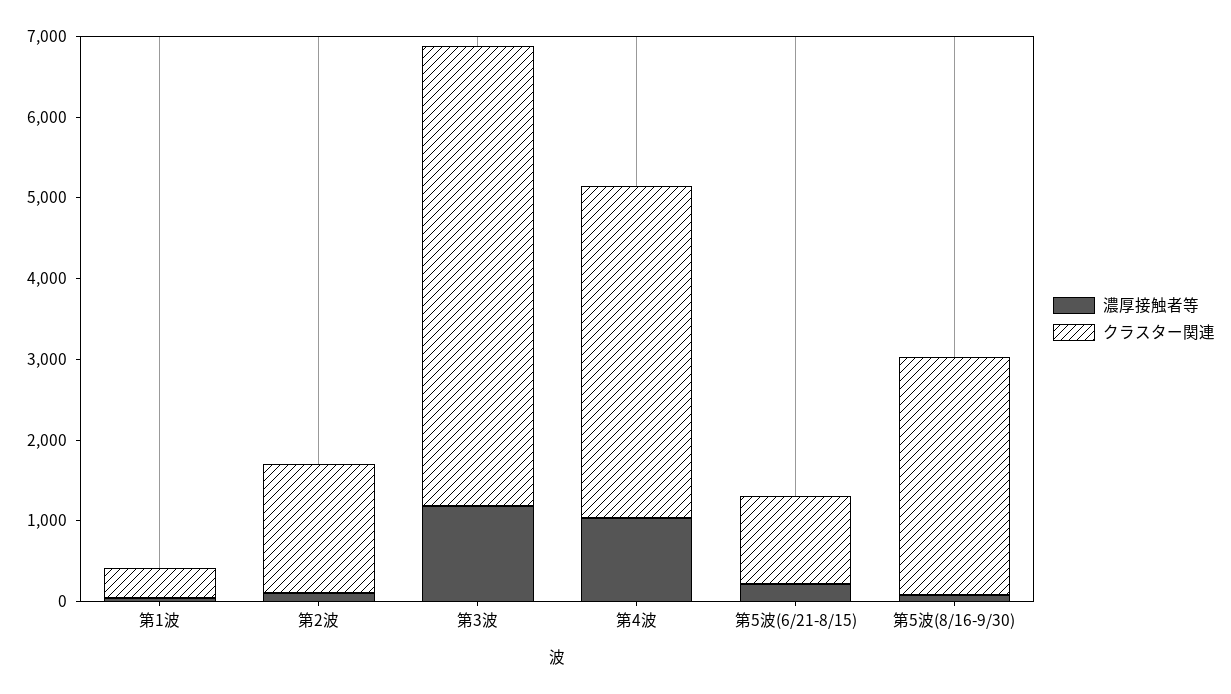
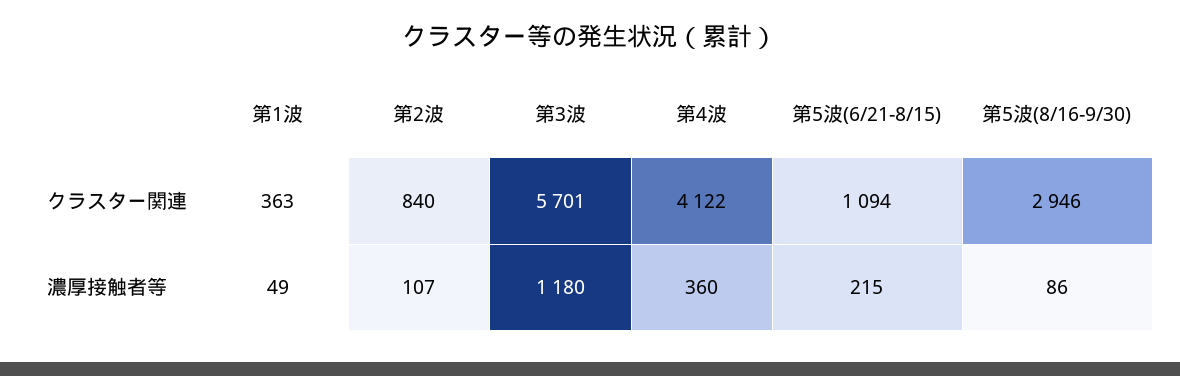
クラスター関連, 第2波: 1600 -> 840
濃厚接触者等, 第4波: 1000 -> 360

